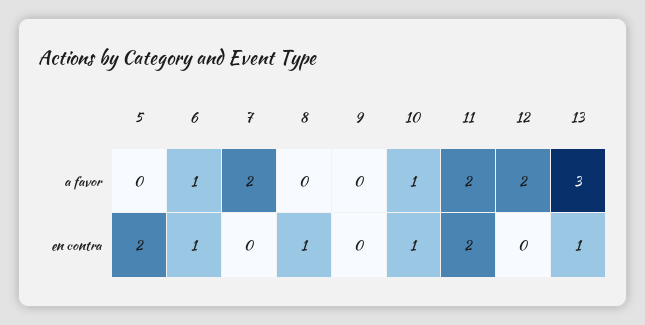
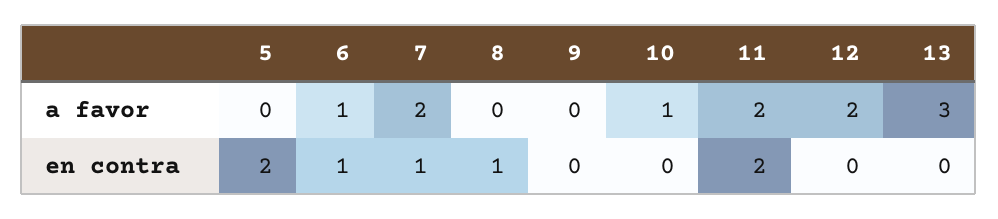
7, en contra: 0 -> 1
10, en contra: 1 -> 0
13, en contra: 1 -> 0

